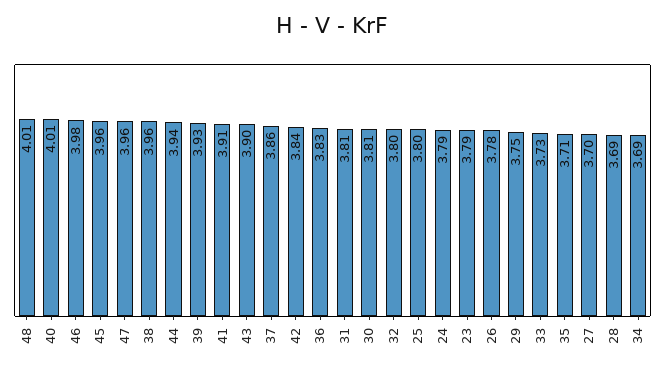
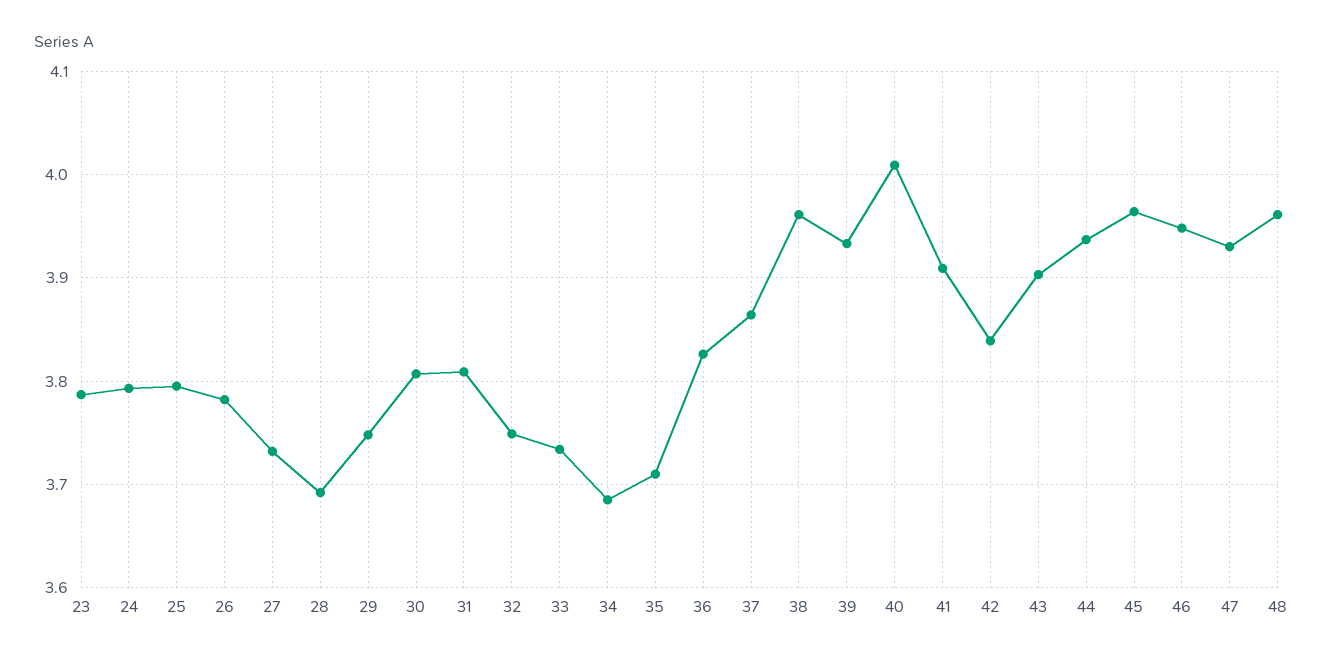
48: 4.01 -> 3.96
46: 3.98 -> 3.95
47: 3.96 -> 3.93
32: 3.8 -> 3.75
27: 3.7 -> 3.73

